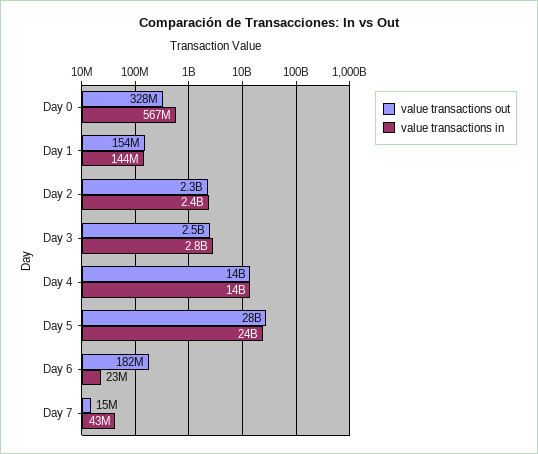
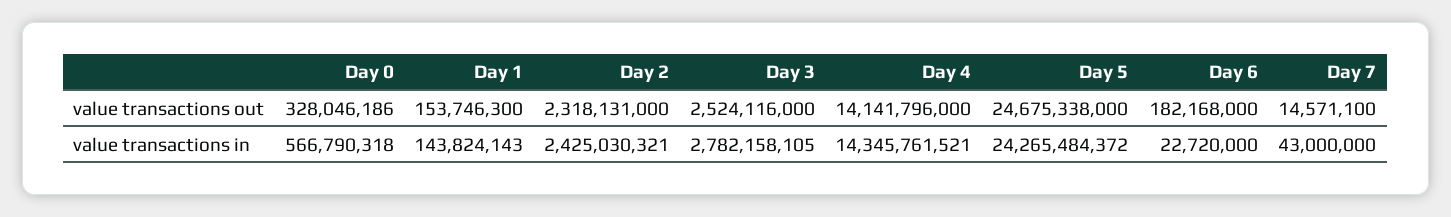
value transactions out, Day 5: 28000000000 -> 24675338000

